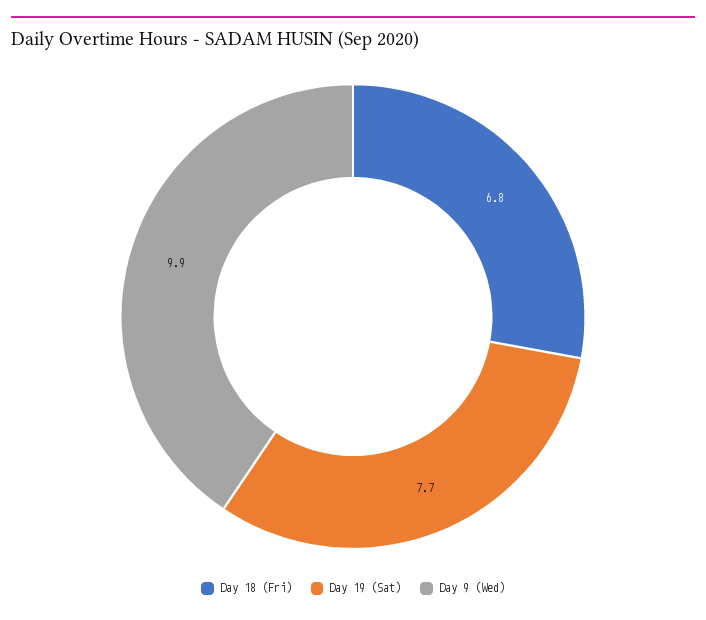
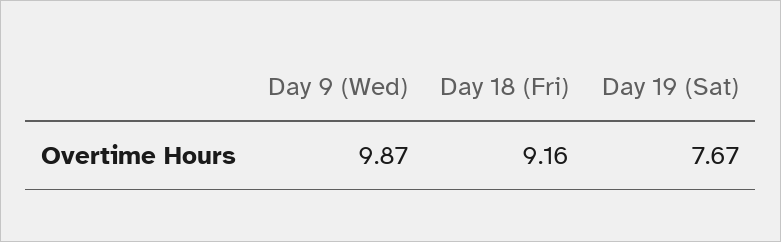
Day 18 (Fri): 6.8 -> 9.16

